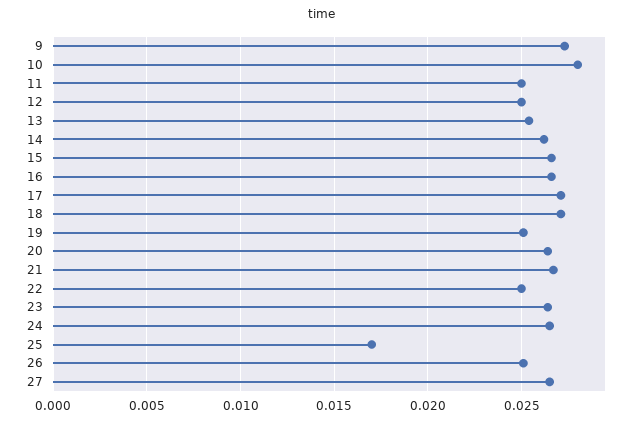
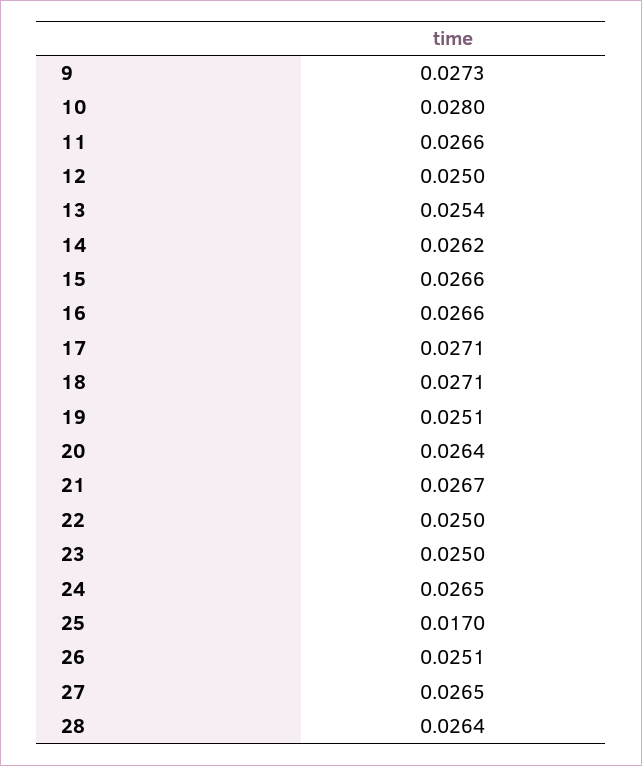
11: 0.025 -> 0.0266
23: 0.0265 -> 0.025
28: none -> 0.0264

